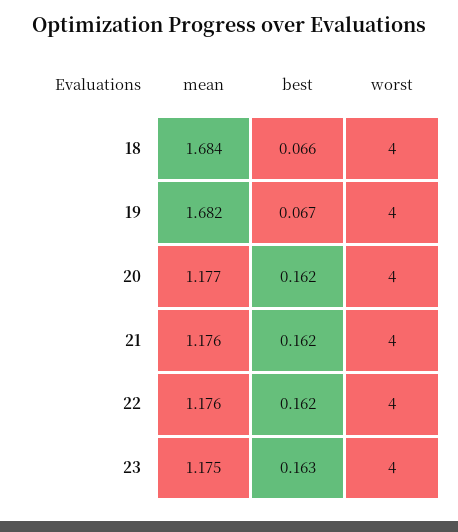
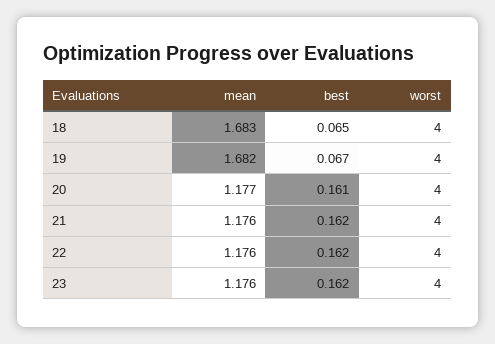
mean, 18: 1.684 -> 1.683
best, 18: 0.066 -> 0.065
best, 20: 0.162 -> 0.161
mean, 23: 1.175 -> 1.176
best, 23: 0.163 -> 0.162

